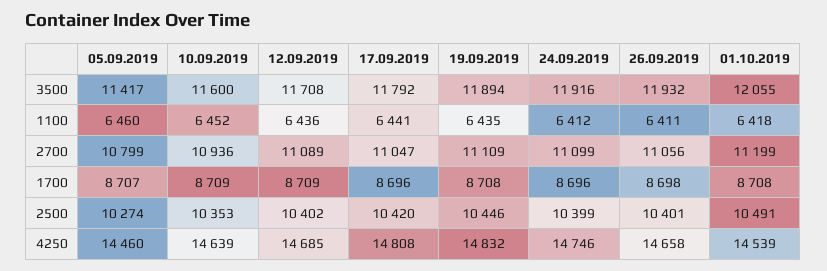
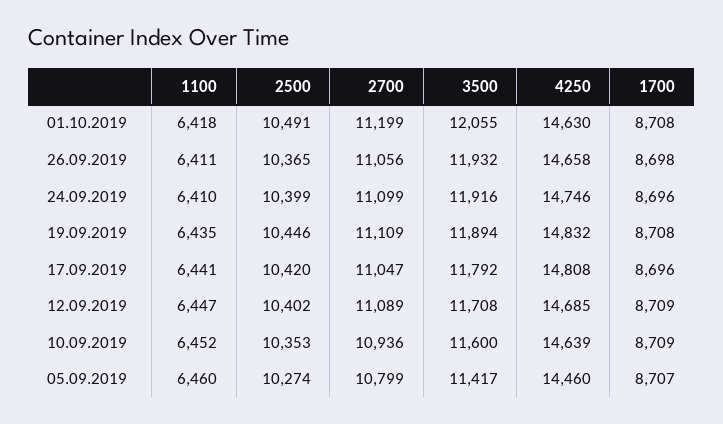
12.09.2019, 1100: 6436 -> 6447
24.09.2019, 1100: 6412 -> 6410
26.09.2019, 2500: 10401 -> 10365
01.10.2019, 4250: 14539 -> 14630

